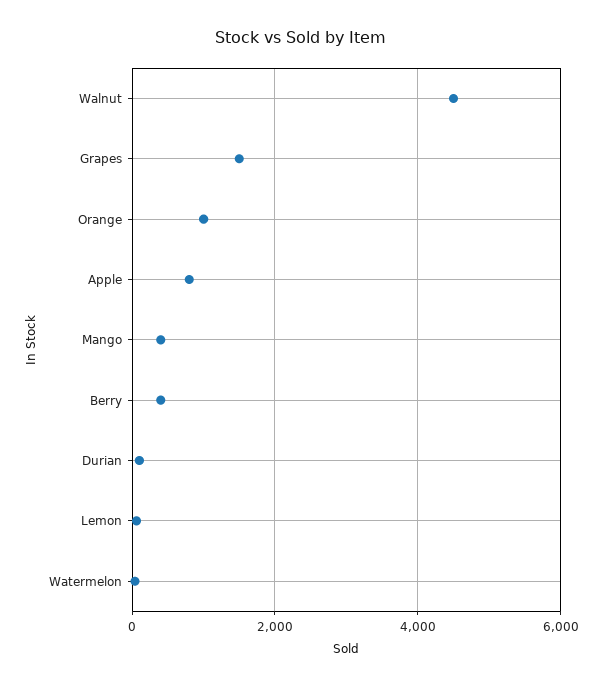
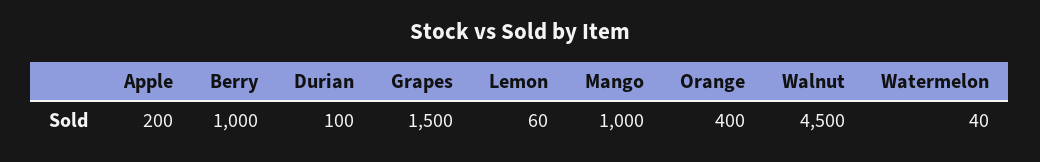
Orange: 1000 -> 400
Apple: 800 -> 200
Mango: 400 -> 1000
Berry: 400 -> 1000

